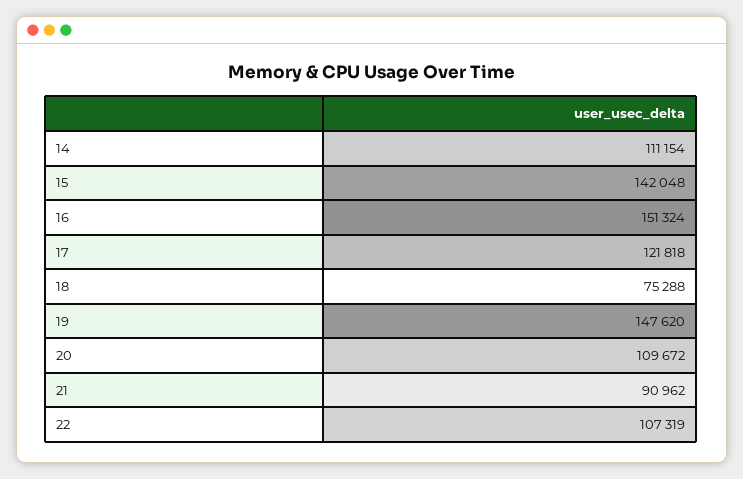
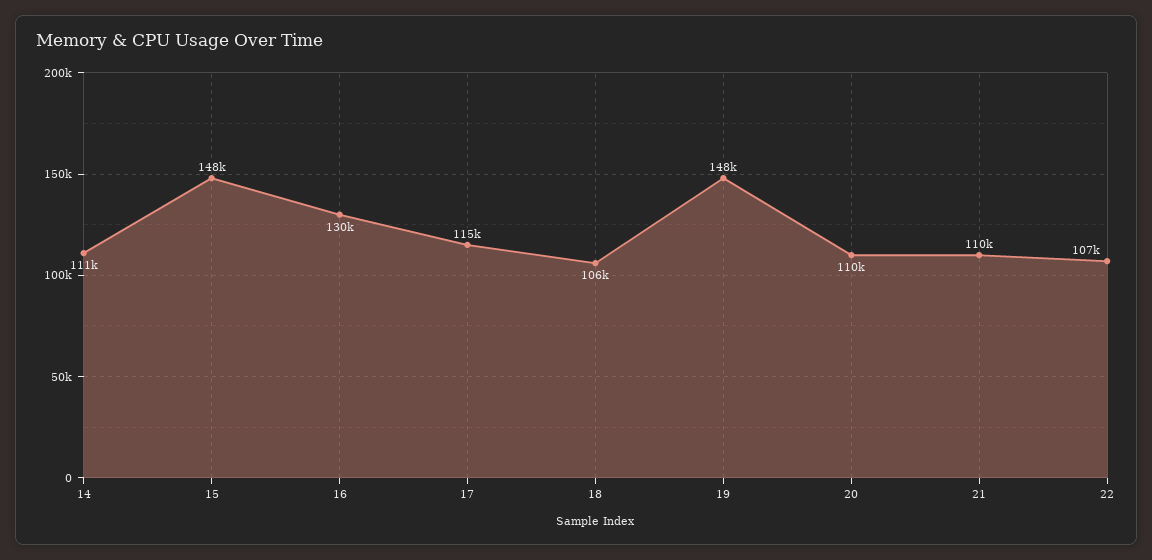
15: 142048 -> 148000
16: 151324 -> 130000
17: 121818 -> 115000
18: 75288 -> 106000
21: 90962 -> 110000

